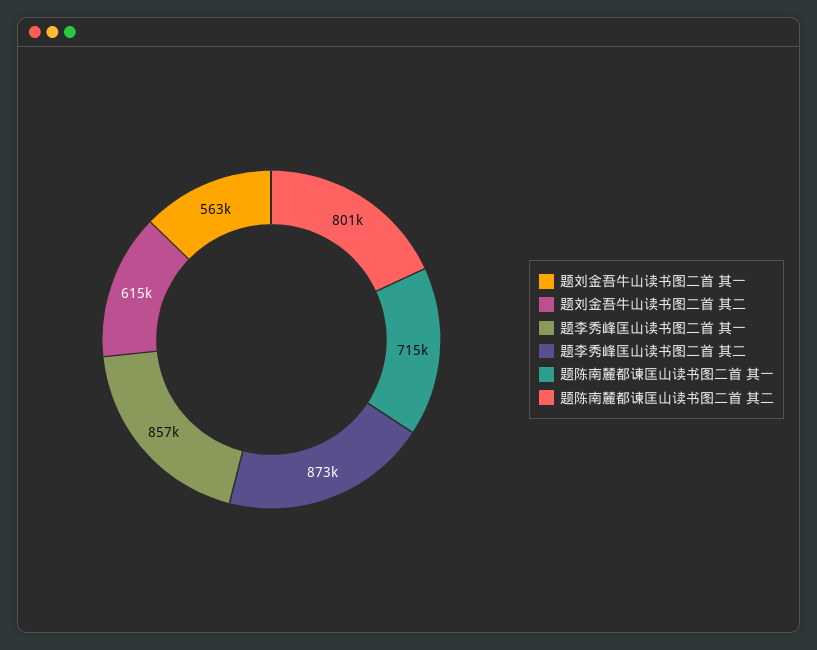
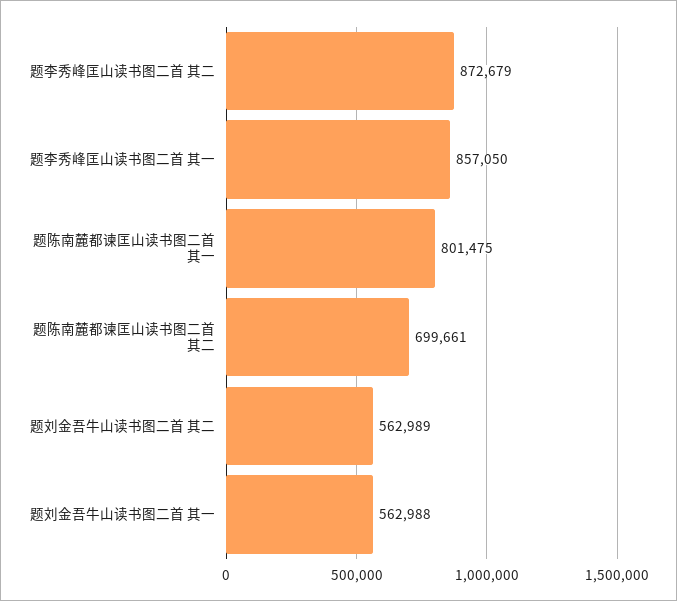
题刘金吾牛山读书图二首 其二: 615000 -> 562989
题陈南麓都谏匡山读书图二首 其一: 715000 -> 801475
题陈南麓都谏匡山读书图二首 其二: 801000 -> 699661

